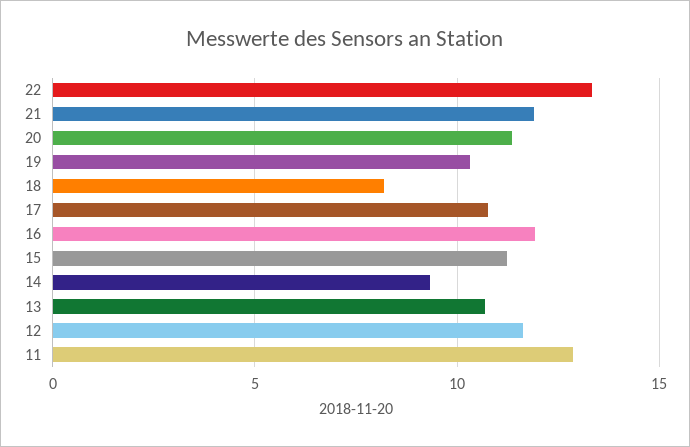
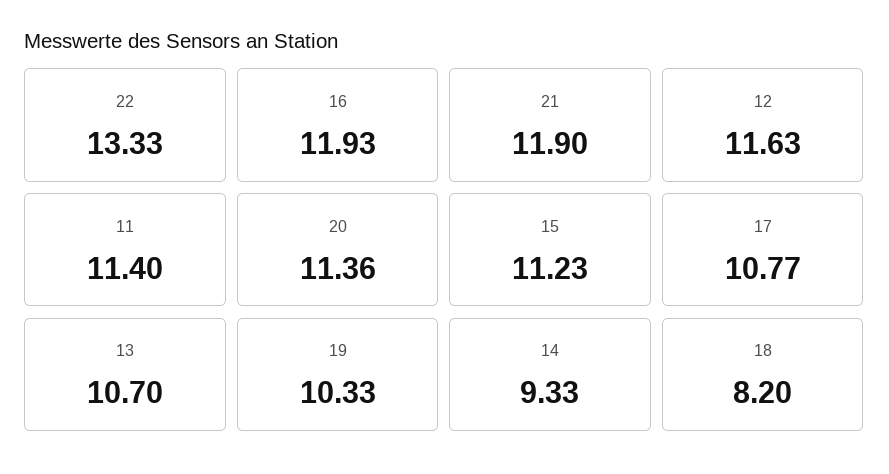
11: 13 -> 11.4

